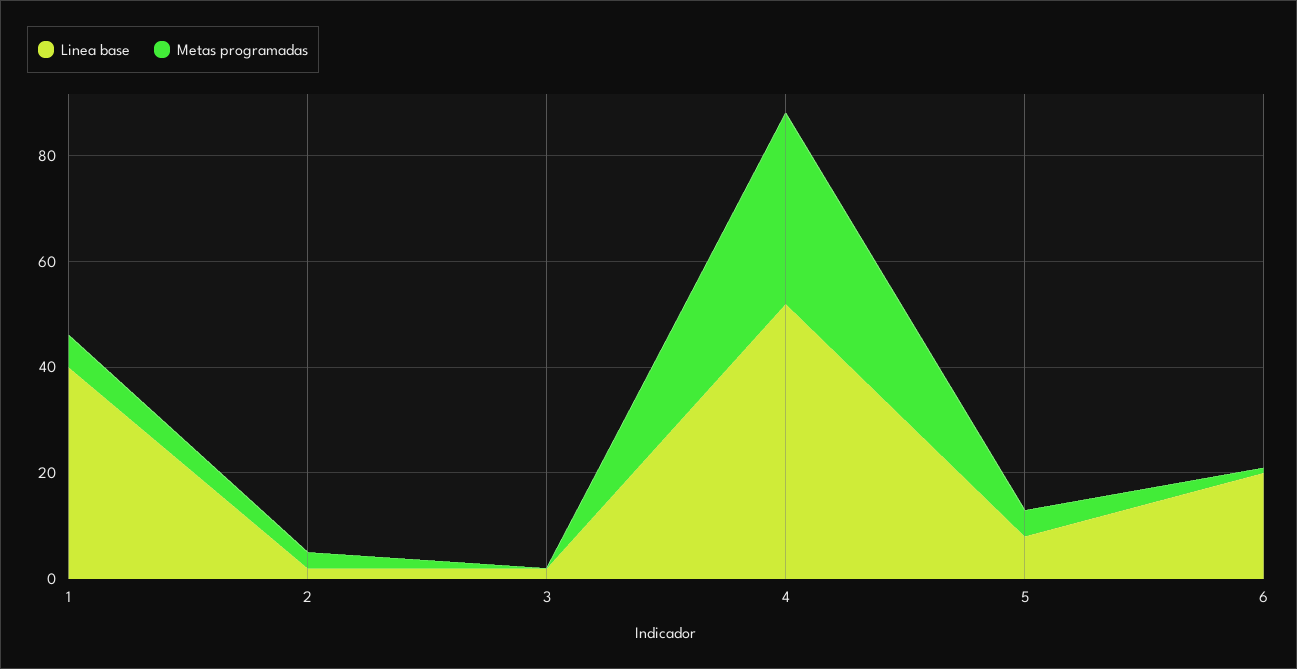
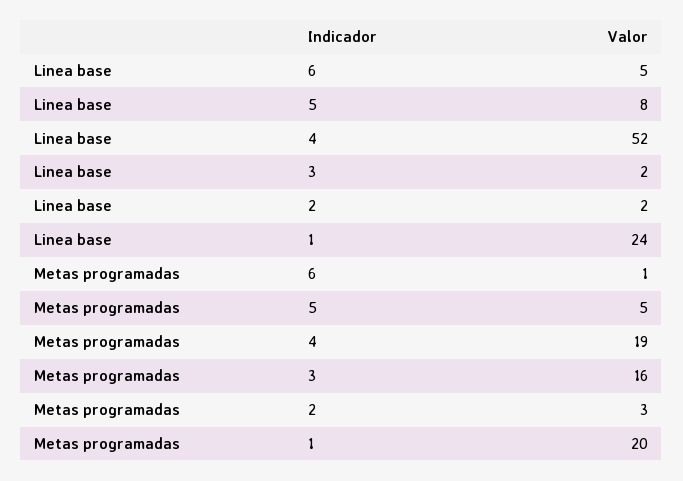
Linea base, 1: 40 -> 24
Metas programadas, 1: 5 -> 20
Metas programadas, 3: 0 -> 16
Metas programadas, 4: 35 -> 19
Linea base, 6: 20 -> 5

